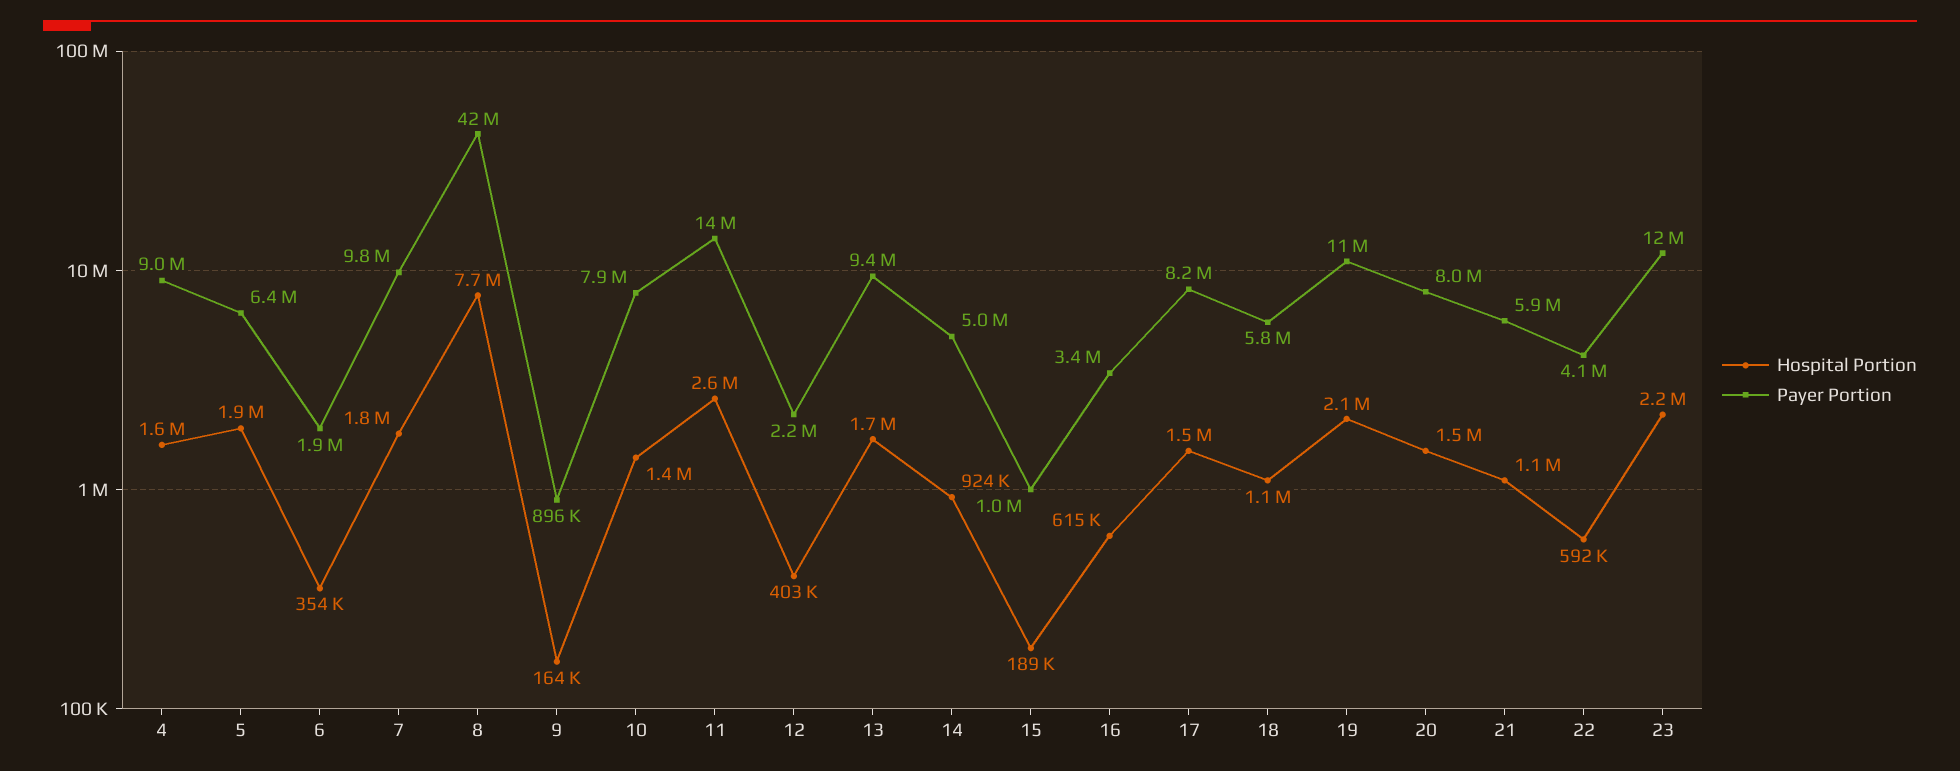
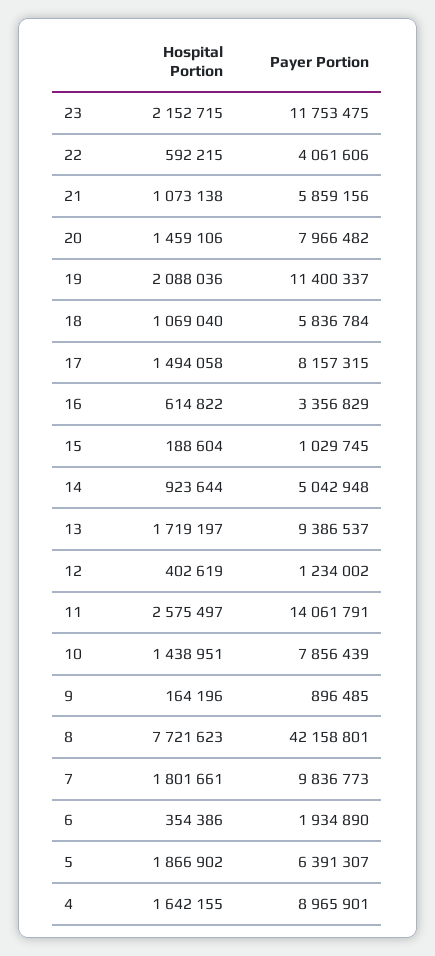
Payer Portion, 12: 2200000 -> 1234002

